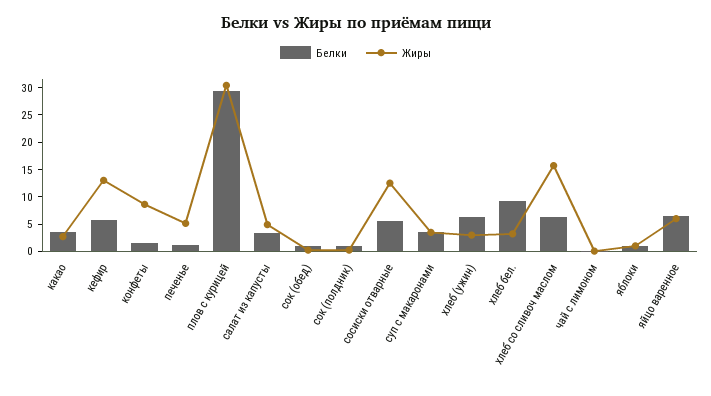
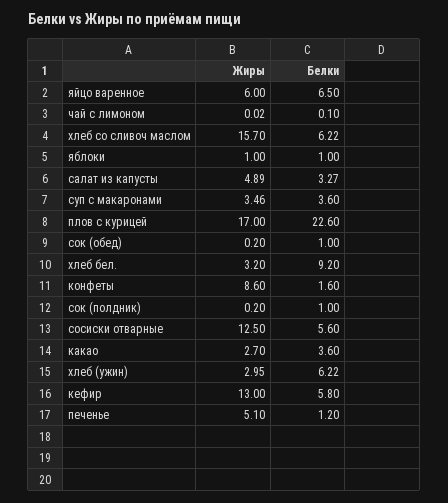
Белки, плов с курицей: 30 -> 22.6
Жиры, плов с курицей: 30 -> 17

